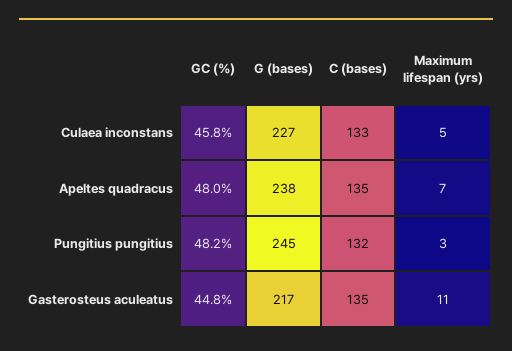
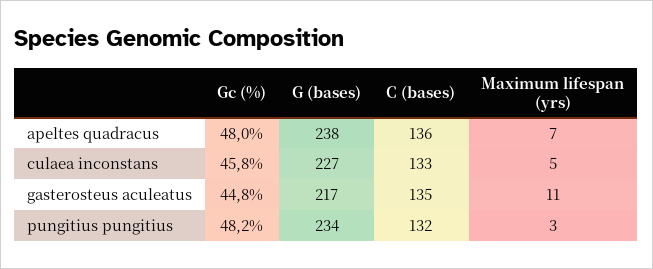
C (bases), Apeltes quadracus: 135 -> 136
G (bases), Pungitius pungitius: 245 -> 234

